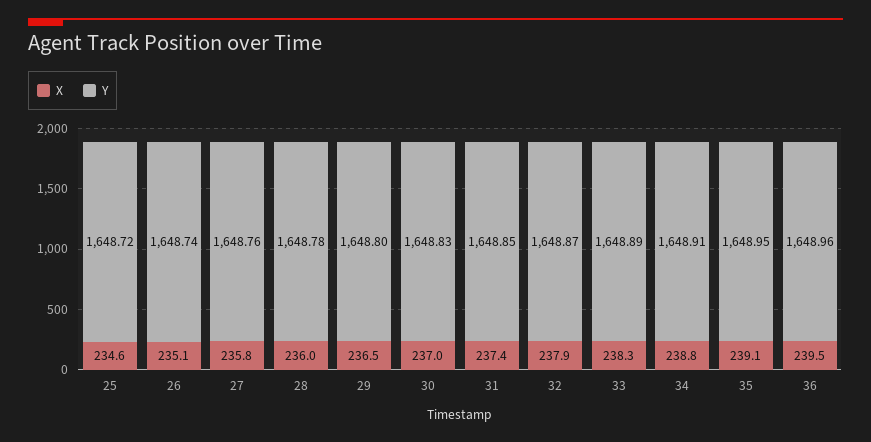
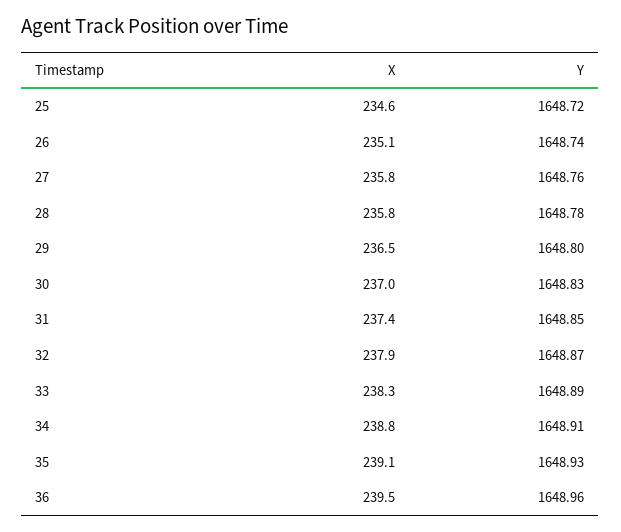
X, 28: 236 -> 235.8
Y, 35: 1648.95 -> 1648.93

